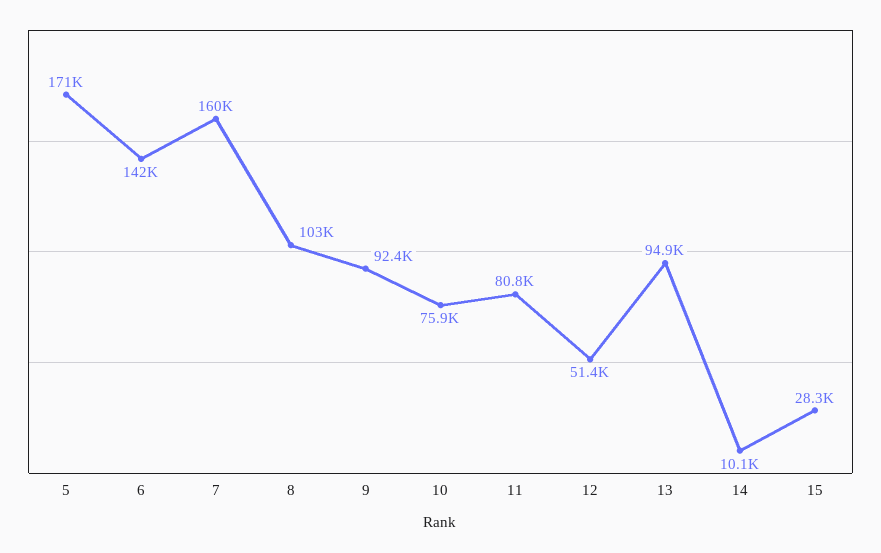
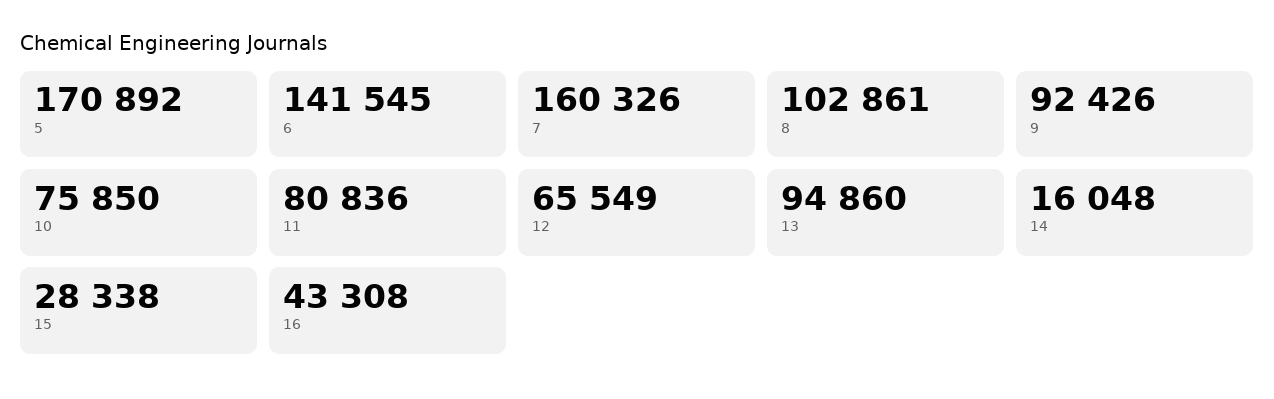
12: 51400 -> 65549
14: 10100 -> 16048
16: none -> 43308

